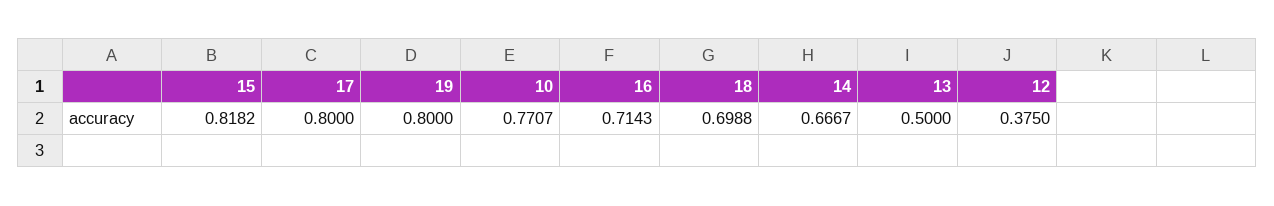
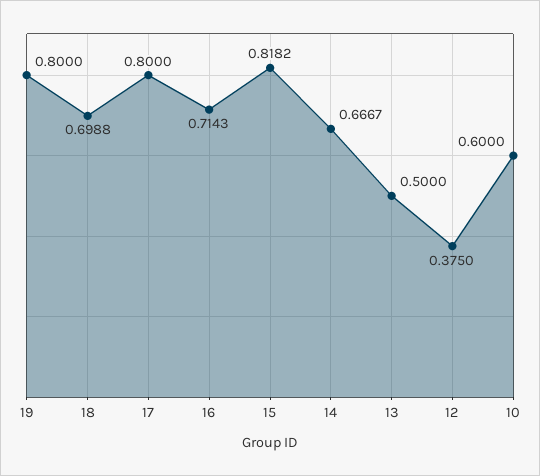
10: 0.7707 -> 0.6

